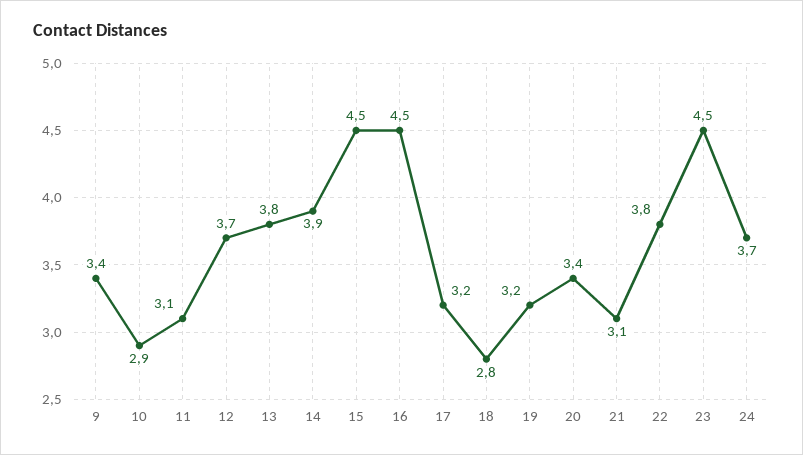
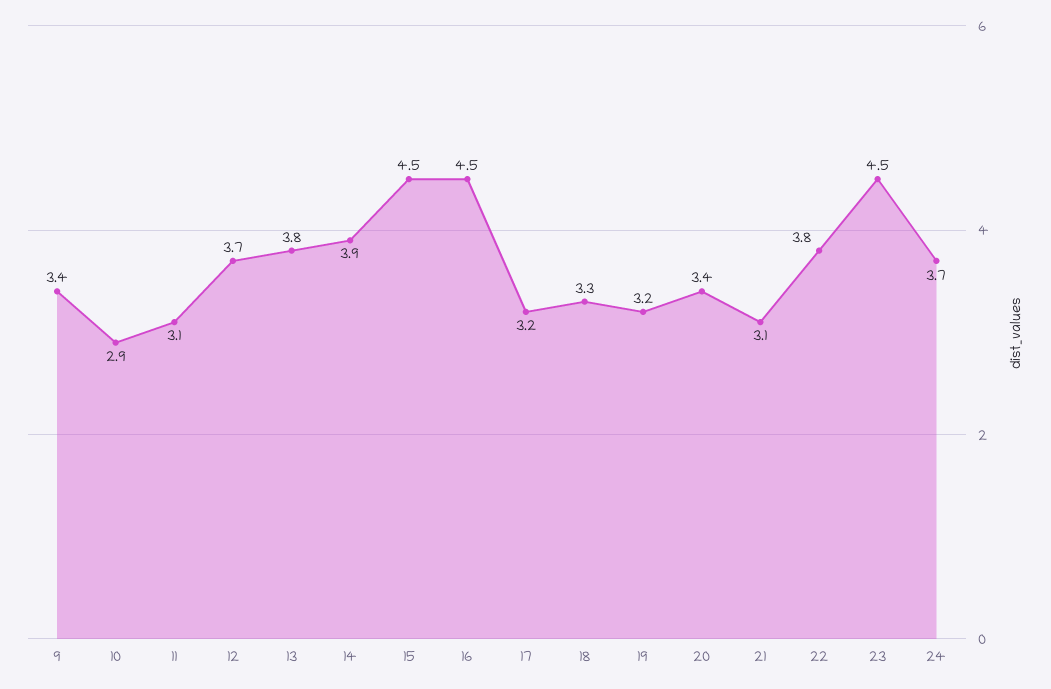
18: 2.8 -> 3.3

